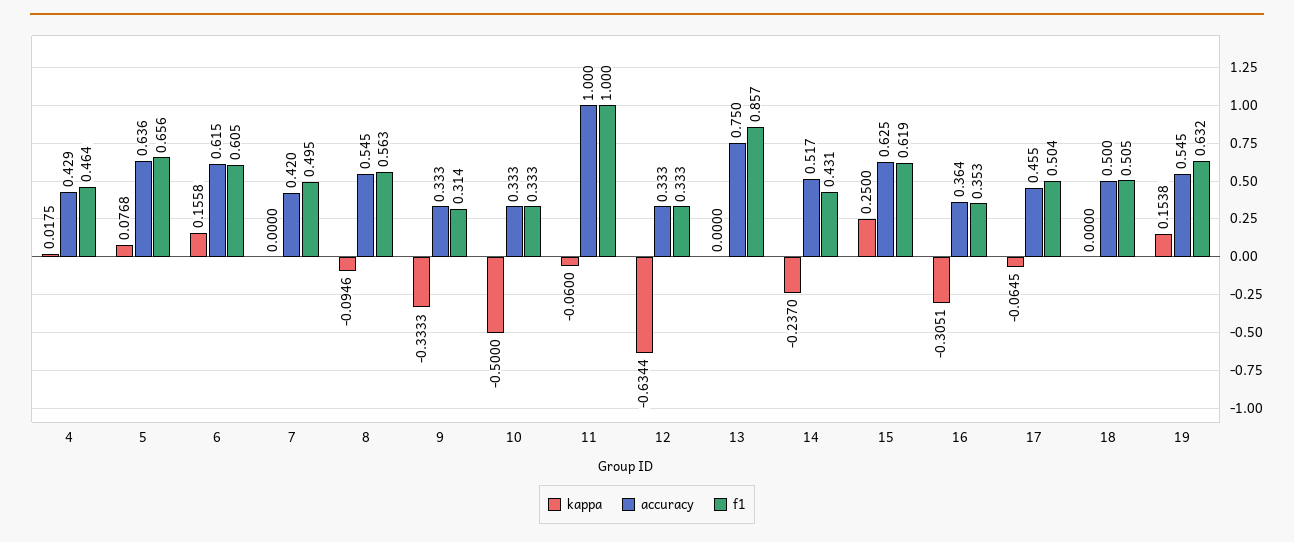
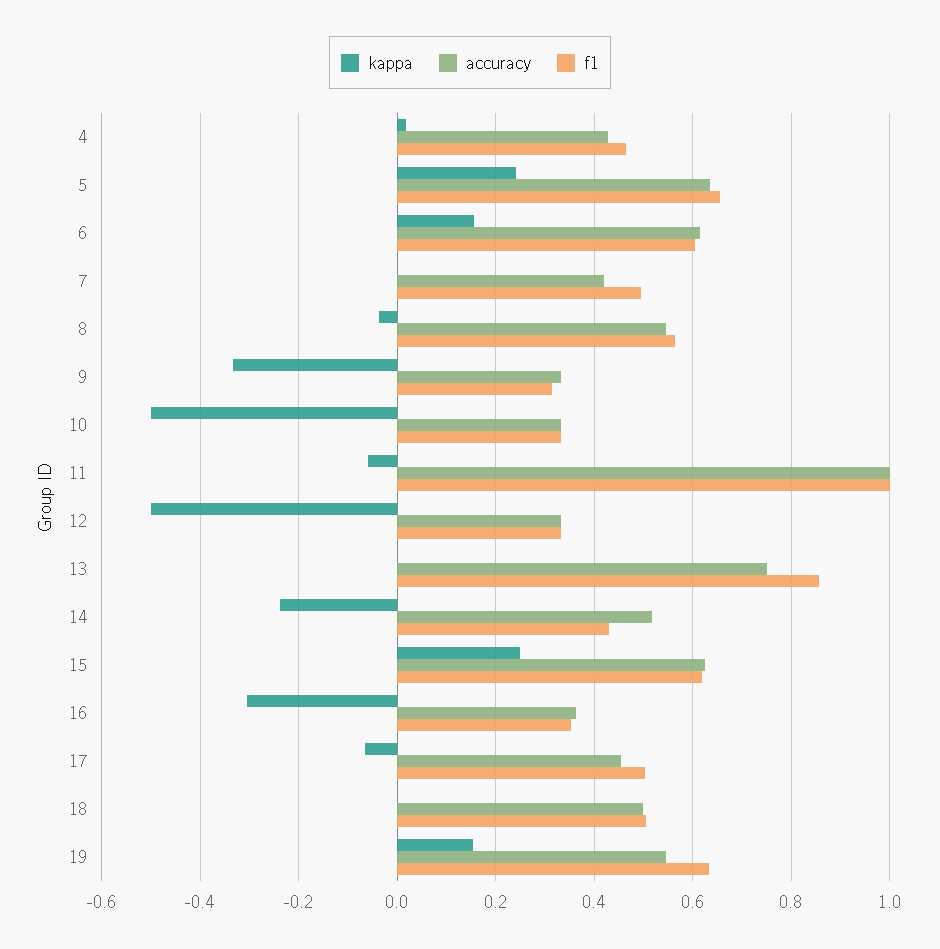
kappa, 5: 0.0768 -> 0.24
kappa, 8: -0.0946 -> -0.04
kappa, 12: -0.6344 -> -0.5

